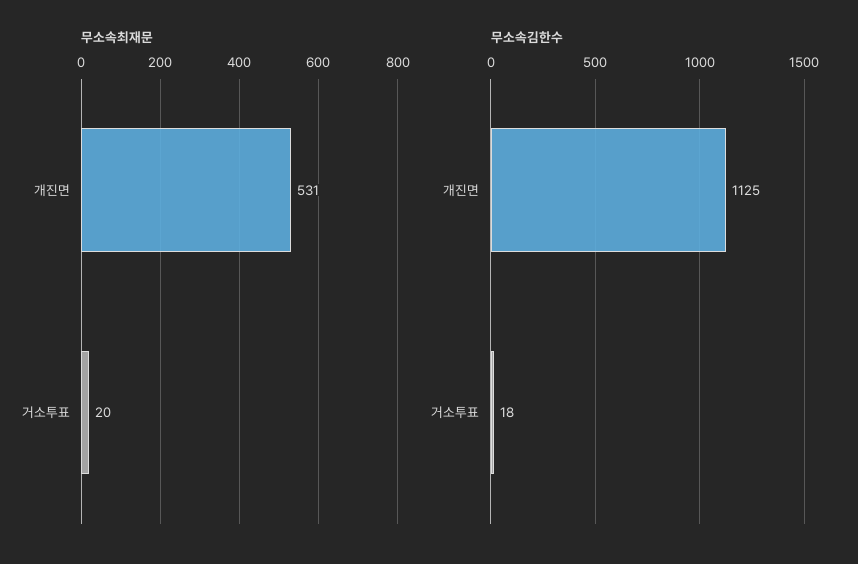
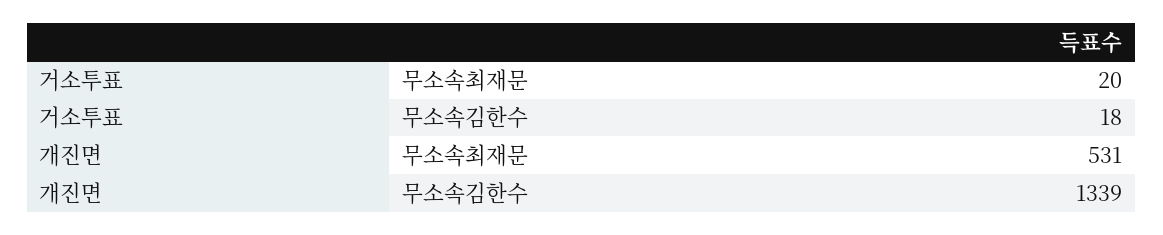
무소속김한수, 개진면: 1125 -> 1339

